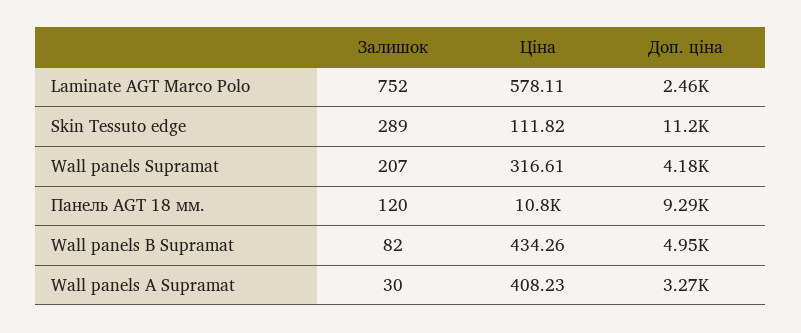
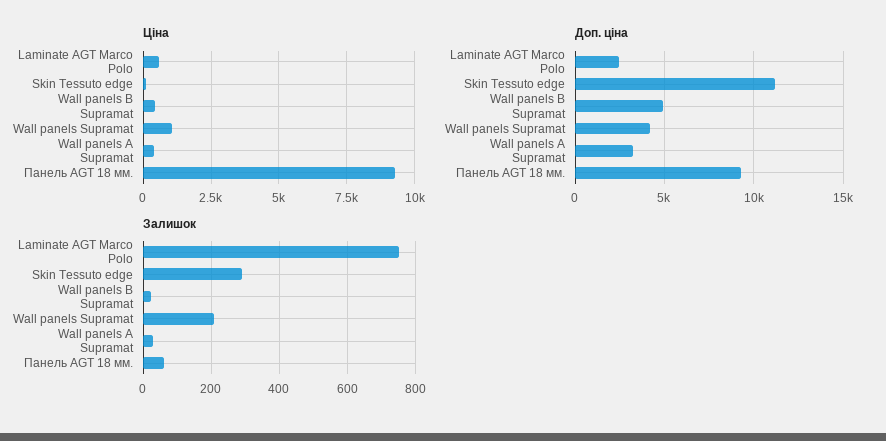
Ціна, Wall panels Supramat: 316.61 -> 1000
Залишок, Панель AGT 18 мм.: 120 -> 60
Ціна, Панель AGT 18 мм.: 10800 -> 9250
Залишок, Wall panels B Supramat: 82 -> 20

